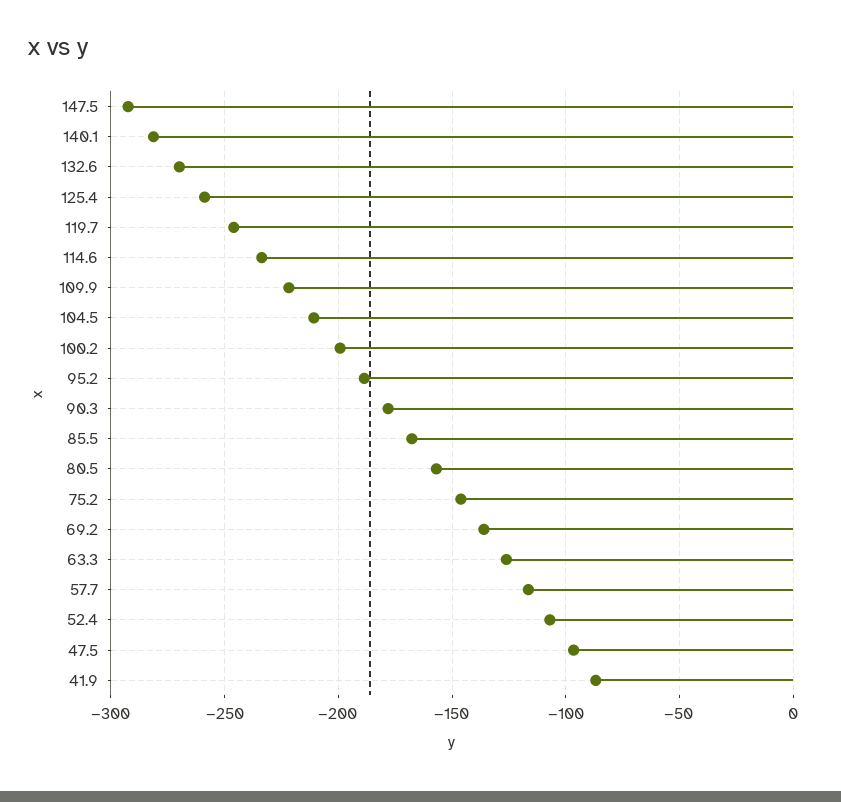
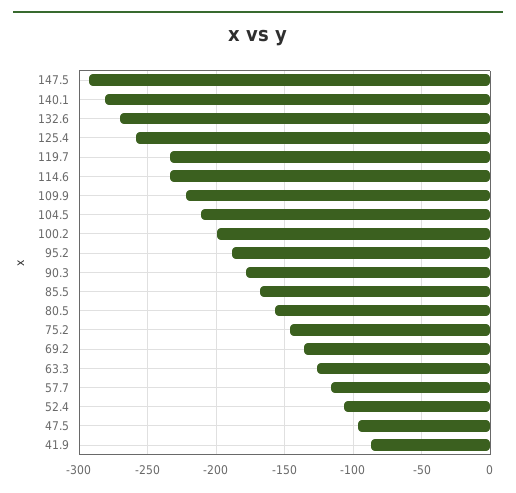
119.7: -245 -> -235

